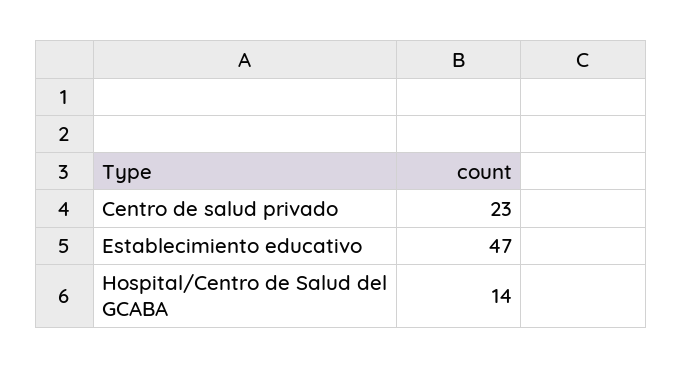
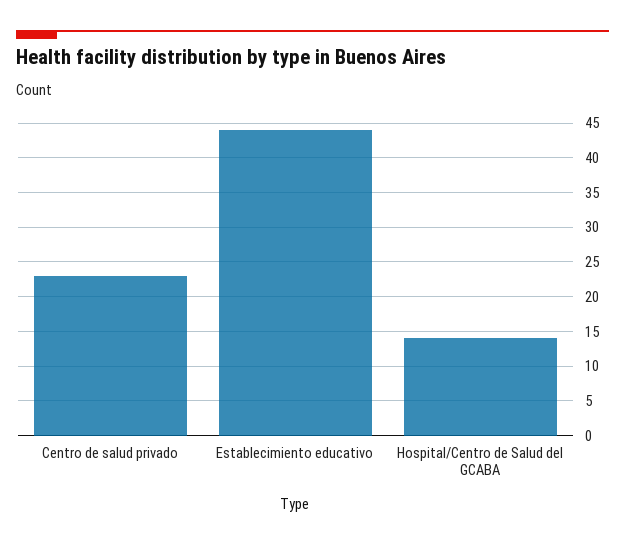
Establecimiento educativo: 47 -> 44

